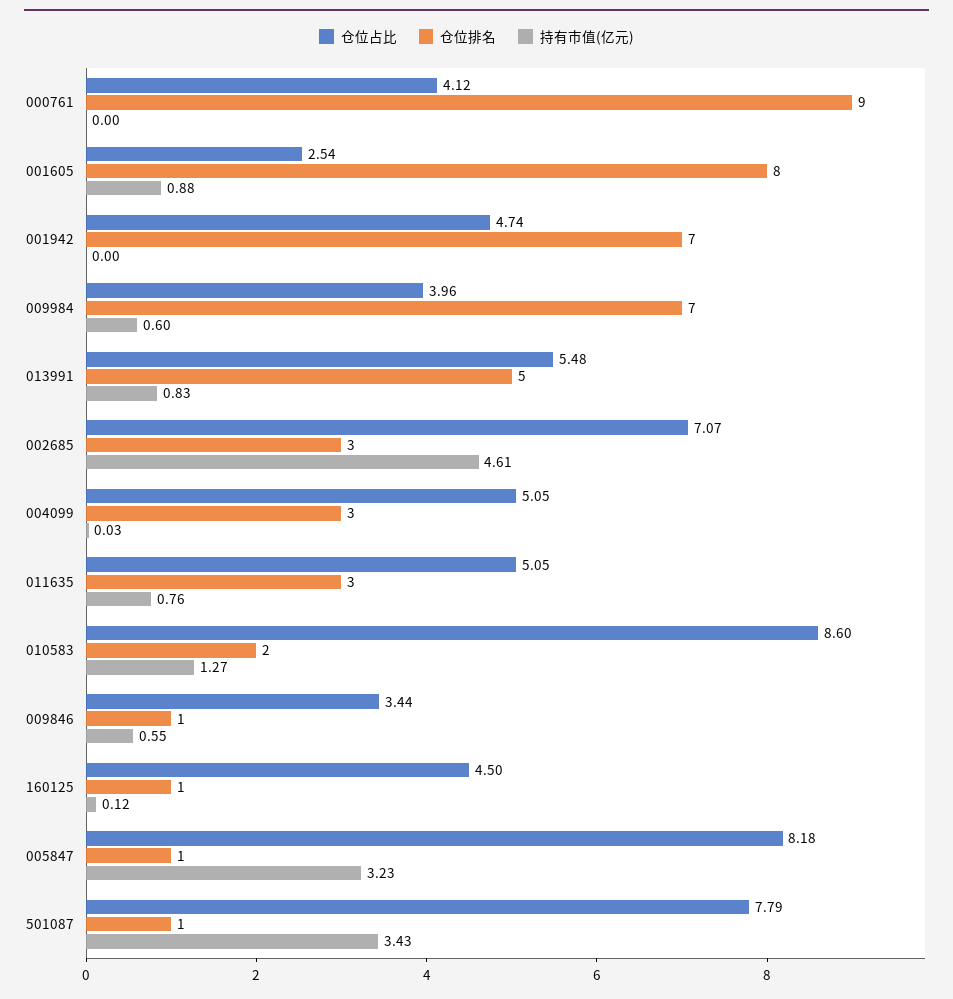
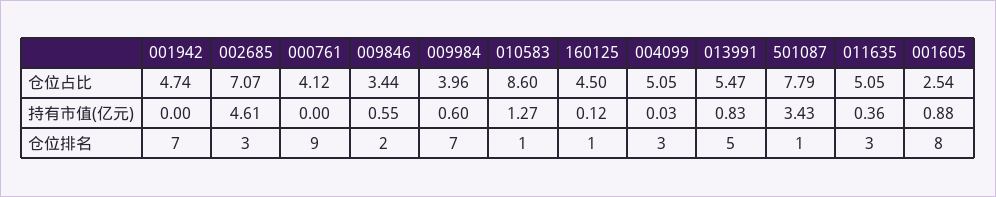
仓位占比, 013991: 5.48 -> 5.47
持有市值(亿元), 011635: 0.76 -> 0.36
仓位排名, 010583: 2 -> 1
仓位排名, 009846: 1 -> 2
仓位占比, 005847: 8.18 -> none
仓位排名, 005847: 1 -> none
持有市值(亿元), 005847: 3.23 -> none

